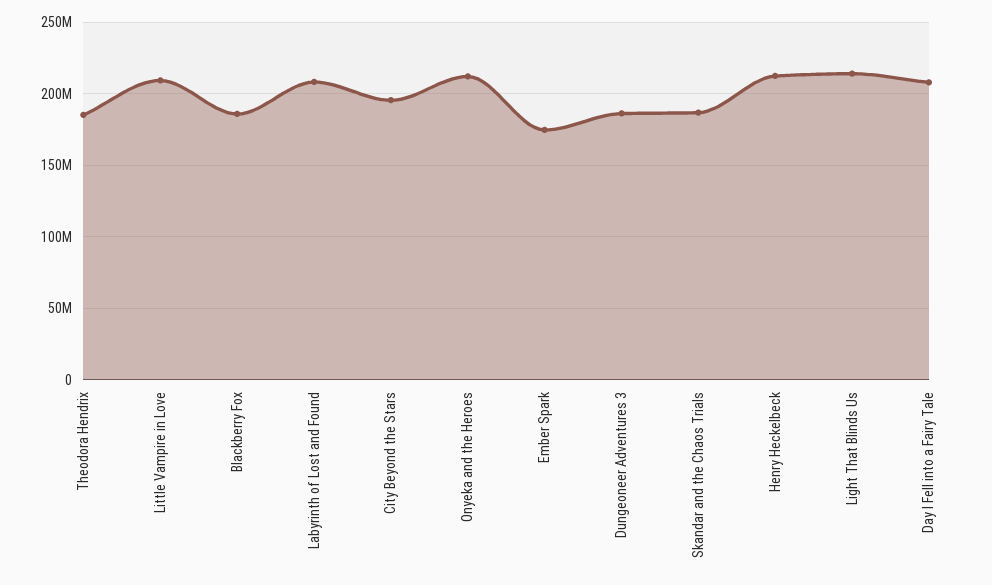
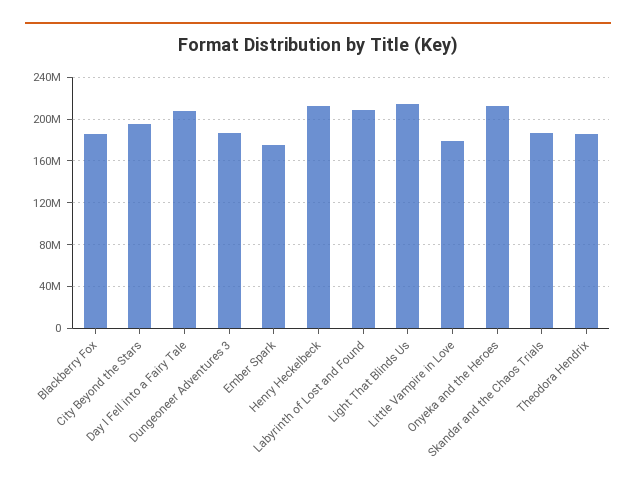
Little Vampire in Love: 210000000 -> 180000000

